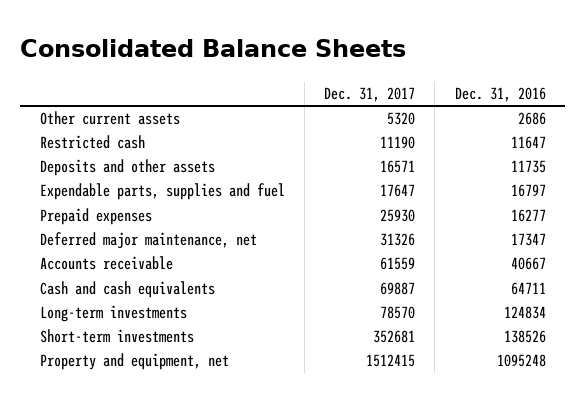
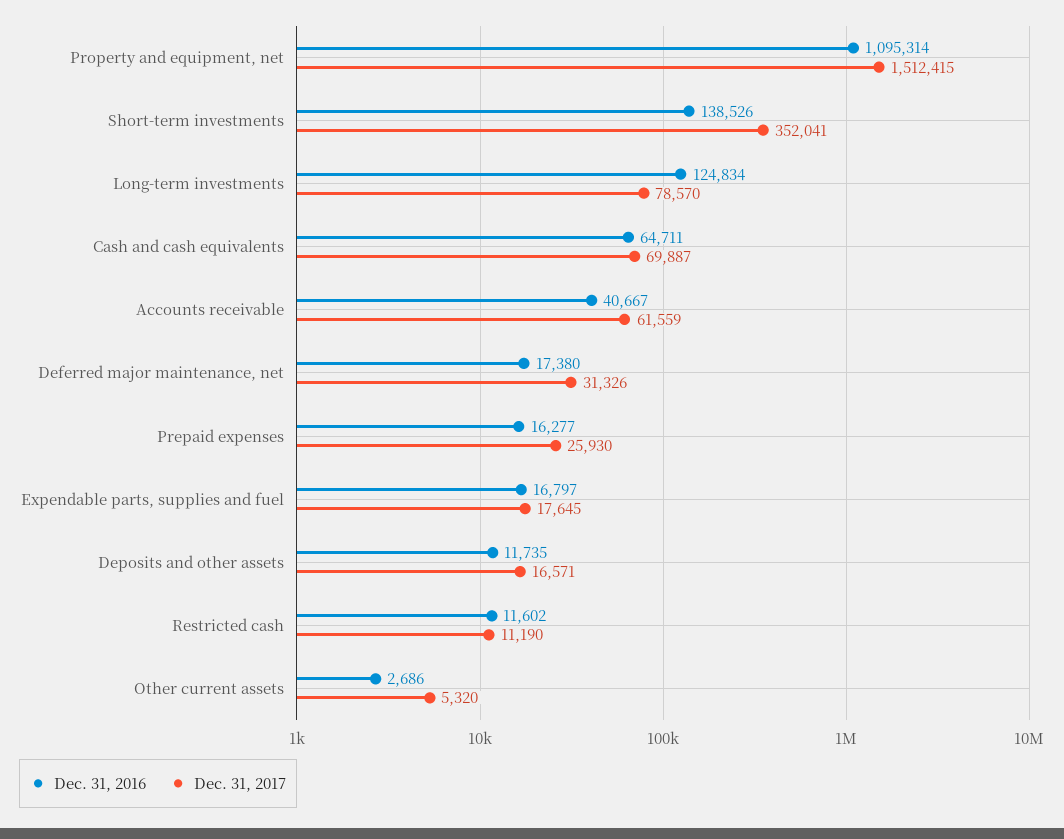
Dec. 31, 2016, Restricted cash: 11647 -> 11602
Dec. 31, 2017, Expendable parts, supplies and fuel: 17647 -> 17645
Dec. 31, 2016, Deferred major maintenance, net: 17347 -> 17380
Dec. 31, 2017, Short-term investments: 352681 -> 352041
Dec. 31, 2016, Property and equipment, net: 1095248 -> 1095314

